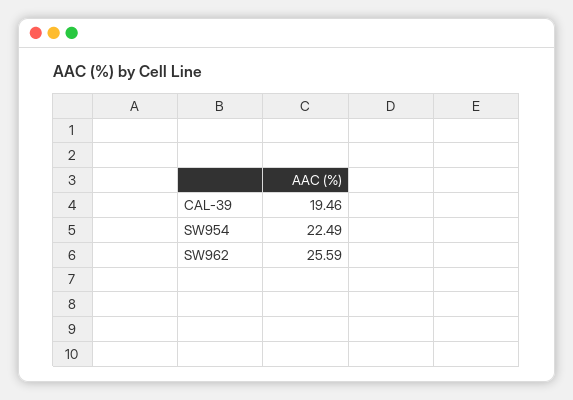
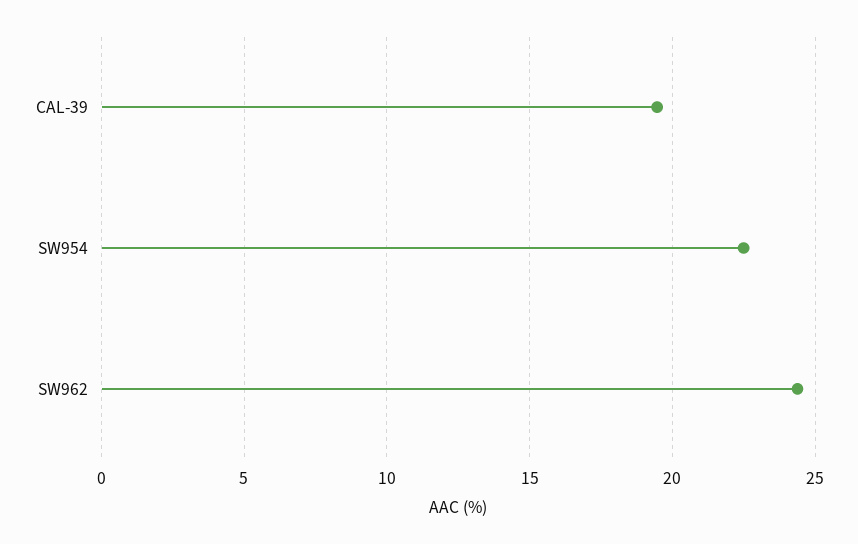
SW962: 25.59 -> 24.5

